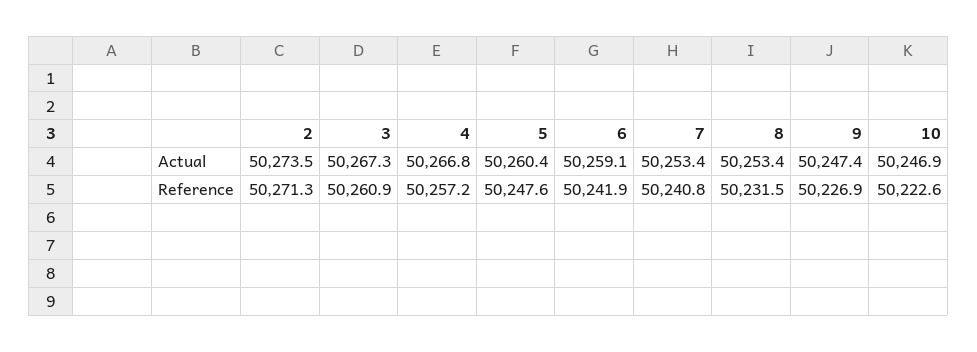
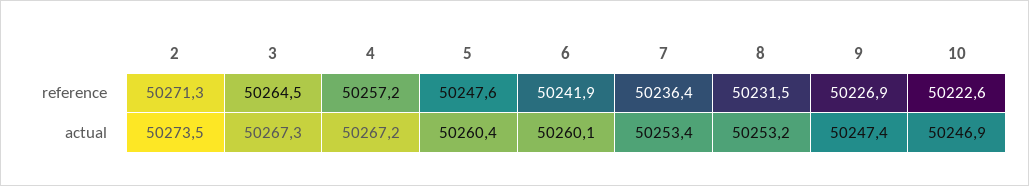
4, Actual: 50266.8 -> 50267.2
6, Actual: 50259.1 -> 50260.1
8, Actual: 50253.4 -> 50253.2
3, Reference: 50260.9 -> 50264.5
7, Reference: 50240.8 -> 50236.4

